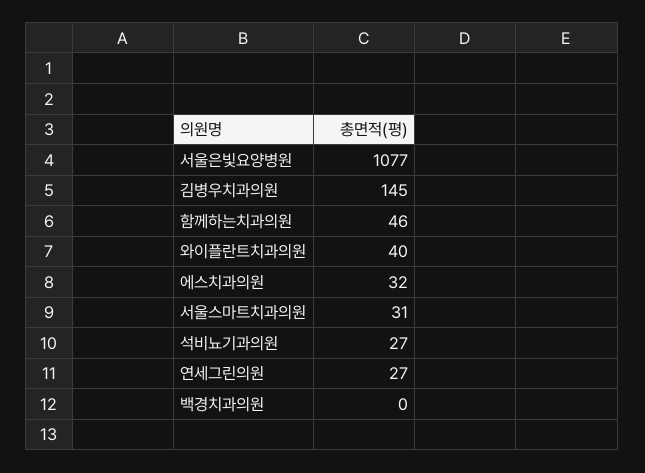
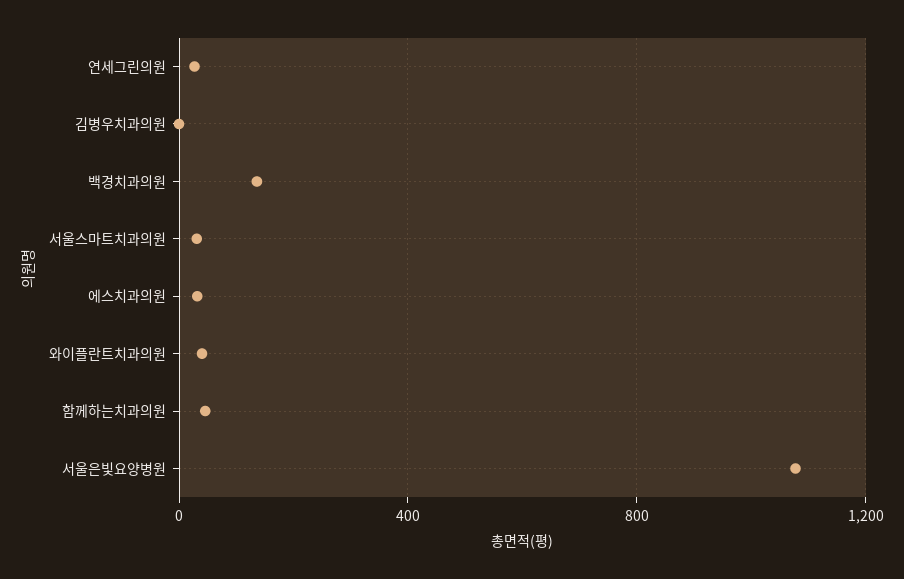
김병우치과의원: 145 -> 0
석비뇨기과의원: 27 -> none
백경치과의원: 0 -> 150

